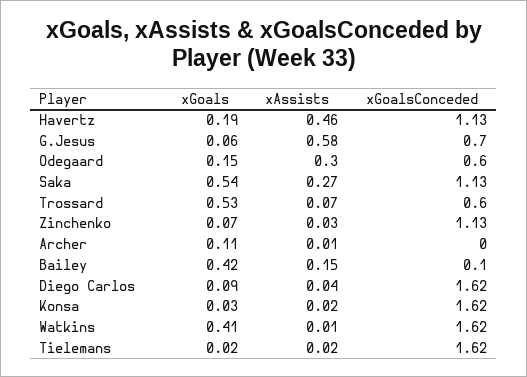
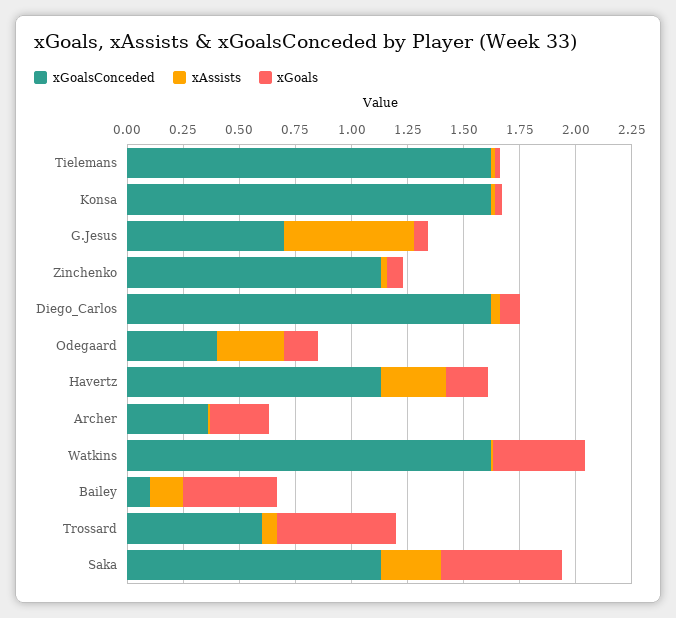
xAssists, Havertz: 0.46 -> 0.3
xGoalsConceded, Odegaard: 0.6 -> 0.4
xGoals, Archer: 0.11 -> 0.25
xGoalsConceded, Archer: 0 -> 0.35

